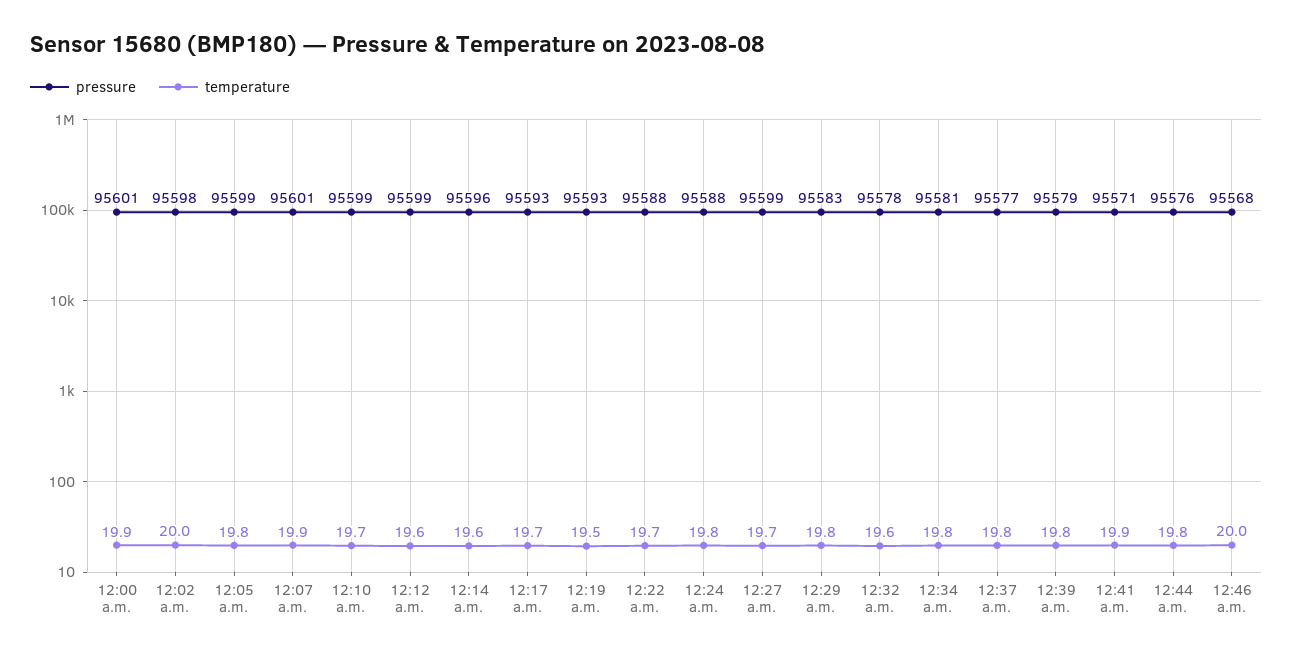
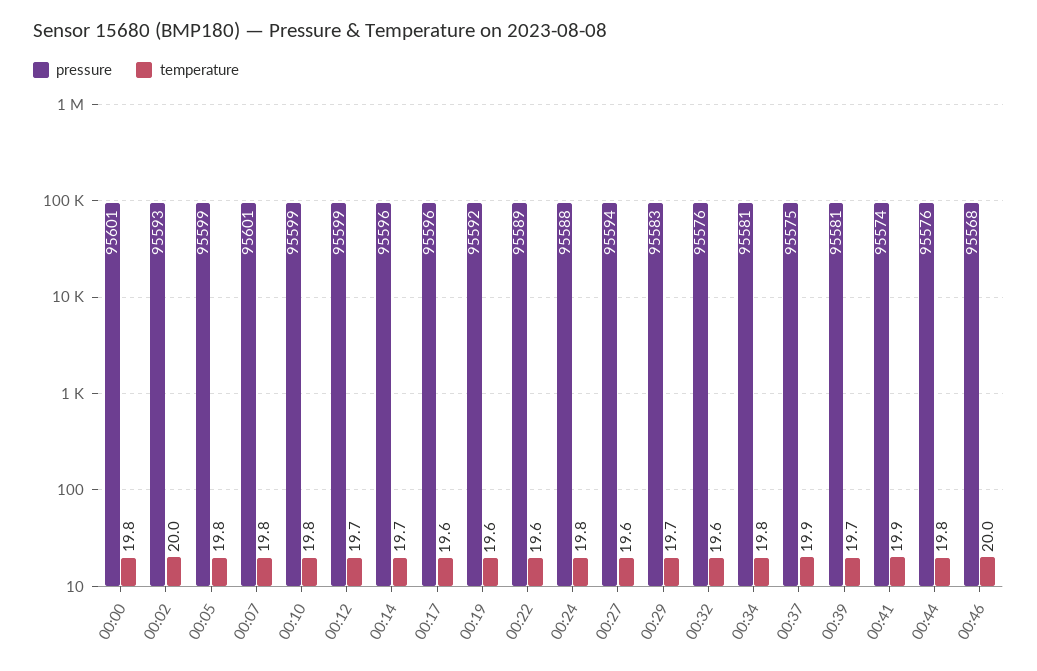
temperature, 12:00 a.m.: 19.9 -> 19.8
pressure, 12:02 a.m.: 95598 -> 95593
temperature, 12:07 a.m.: 19.9 -> 19.8
temperature, 12:10 a.m.: 19.7 -> 19.8
temperature, 12:12 a.m.: 19.6 -> 19.7
temperature, 12:14 a.m.: 19.6 -> 19.7
pressure, 12:17 a.m.: 95593 -> 95596
temperature, 12:17 a.m.: 19.7 -> 19.6
pressure, 12:19 a.m.: 95593 -> 95592
temperature, 12:19 a.m.: 19.5 -> 19.6
pressure, 12:22 a.m.: 95588 -> 95589
temperature, 12:22 a.m.: 19.7 -> 19.6
pressure, 12:27 a.m.: 95599 -> 95594
temperature, 12:27 a.m.: 19.7 -> 19.6
temperature, 12:29 a.m.: 19.8 -> 19.7
pressure, 12:32 a.m.: 95578 -> 95576
pressure, 12:37 a.m.: 95577 -> 95575
temperature, 12:37 a.m.: 19.8 -> 19.9
pressure, 12:39 a.m.: 95579 -> 95581
temperature, 12:39 a.m.: 19.8 -> 19.7
pressure, 12:41 a.m.: 95571 -> 95574

